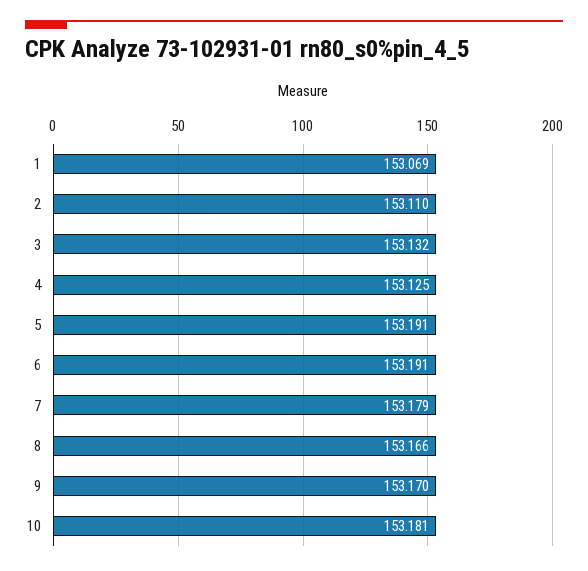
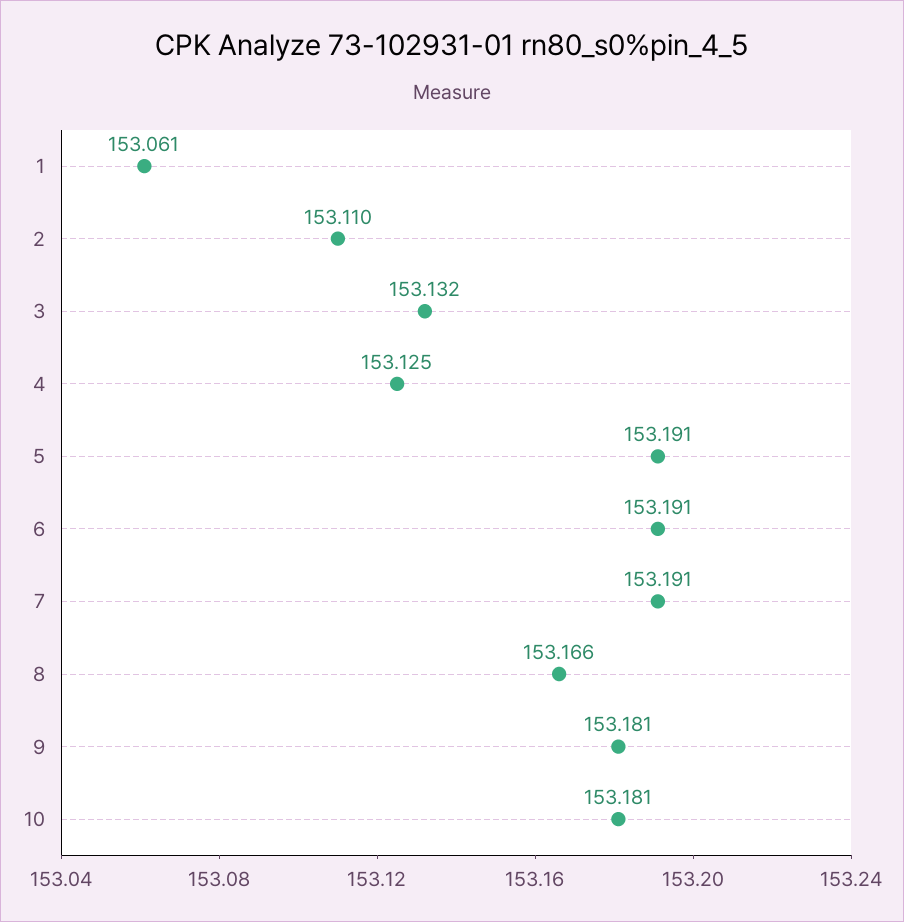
1: 153.069 -> 153.061
7: 153.179 -> 153.191
9: 153.17 -> 153.181

